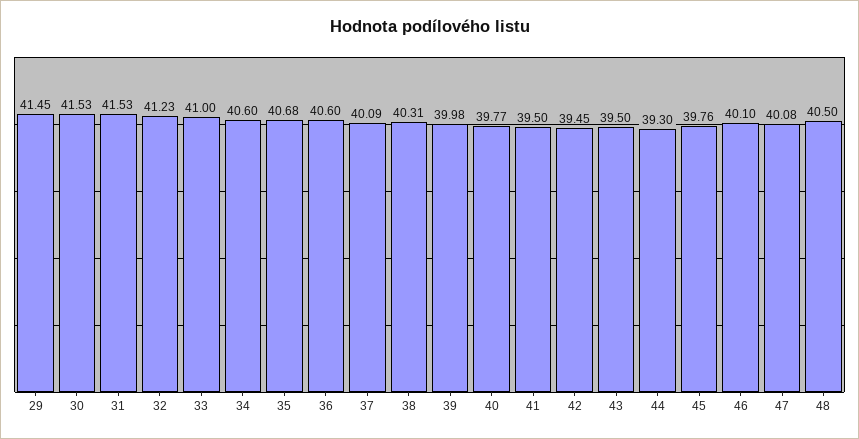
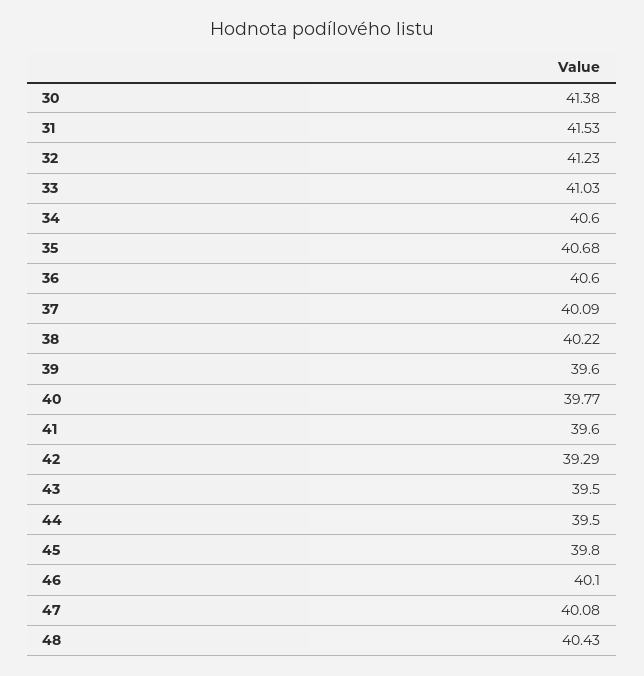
29: 41.45 -> none
30: 41.53 -> 41.38
33: 41 -> 41.03
38: 40.31 -> 40.22
39: 39.98 -> 39.6
41: 39.5 -> 39.6
42: 39.45 -> 39.29
44: 39.3 -> 39.5
45: 39.76 -> 39.8
48: 40.5 -> 40.43

